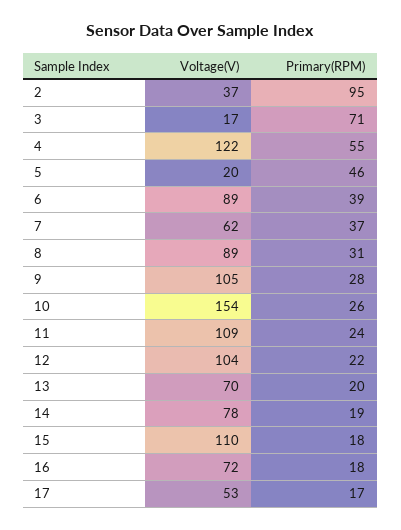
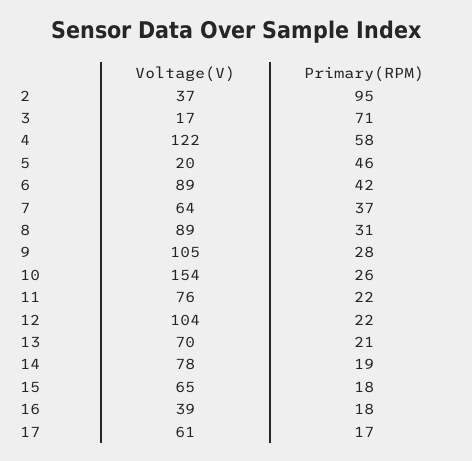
Primary(RPM), 4: 55 -> 58
Primary(RPM), 6: 39 -> 42
Voltage(V), 7: 62 -> 64
Voltage(V), 11: 109 -> 76
Primary(RPM), 11: 24 -> 22
Primary(RPM), 13: 20 -> 21
Voltage(V), 15: 110 -> 65
Voltage(V), 16: 72 -> 39
Voltage(V), 17: 53 -> 61

